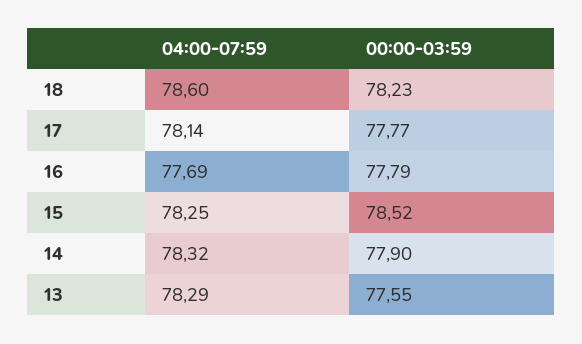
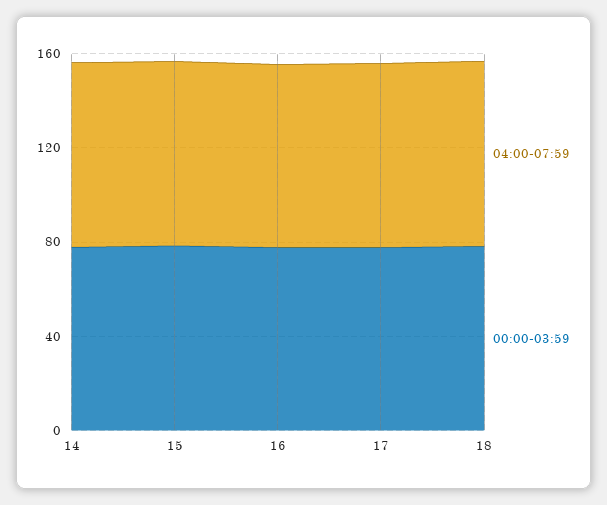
04:00-07:59, 13: 78.29 -> none
00:00-03:59, 13: 77.55 -> none

